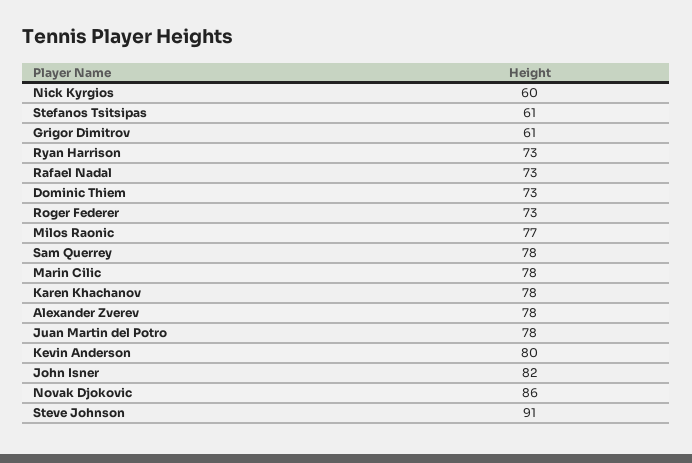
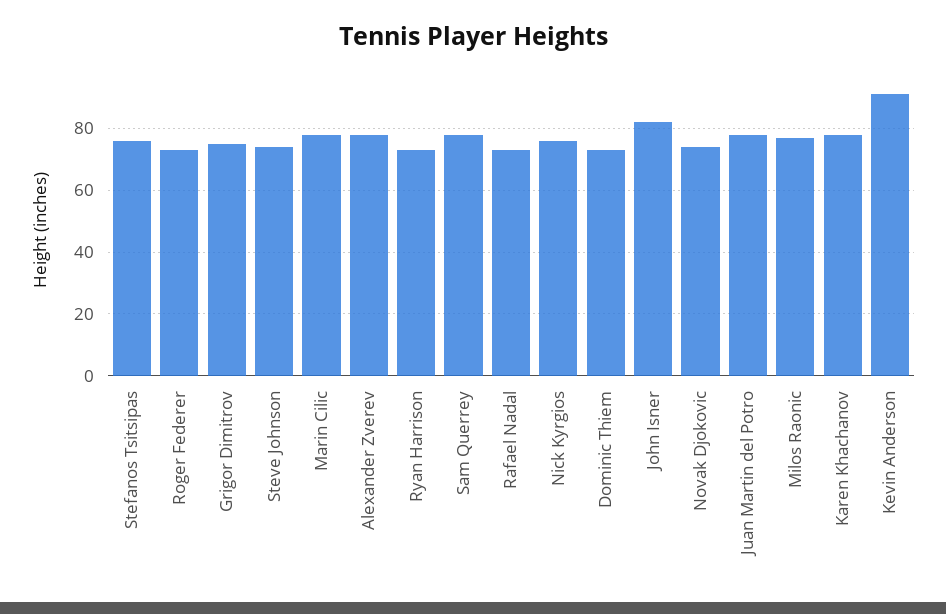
Nick Kyrgios: 60 -> 75
Stefanos Tsitsipas: 61 -> 75
Grigor Dimitrov: 61 -> 75
Kevin Anderson: 80 -> 90
Novak Djokovic: 86 -> 75
Steve Johnson: 91 -> 75

